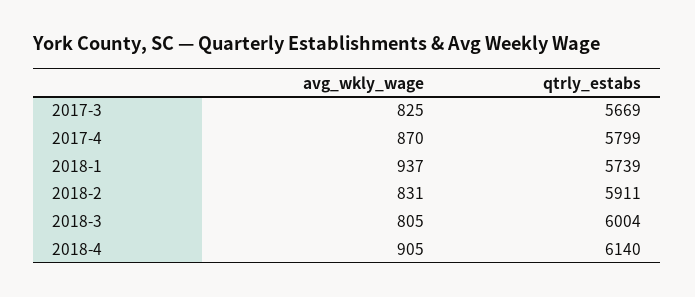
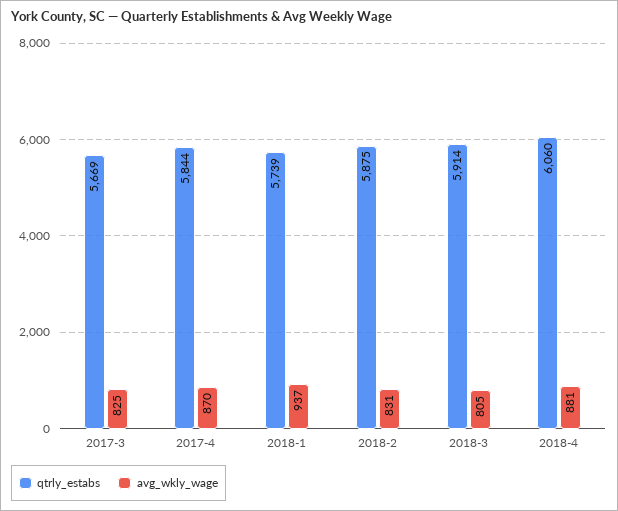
qtrly_estabs, 2017-4: 5799 -> 5844
qtrly_estabs, 2018-2: 5911 -> 5875
qtrly_estabs, 2018-3: 6004 -> 5914
avg_wkly_wage, 2018-4: 905 -> 881
qtrly_estabs, 2018-4: 6140 -> 6060

